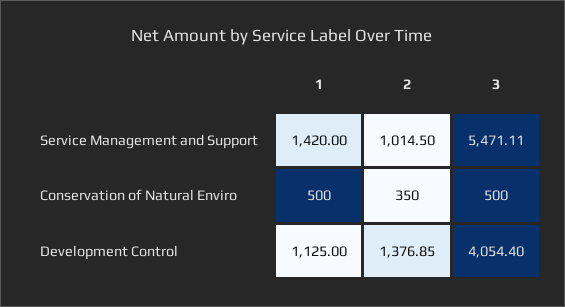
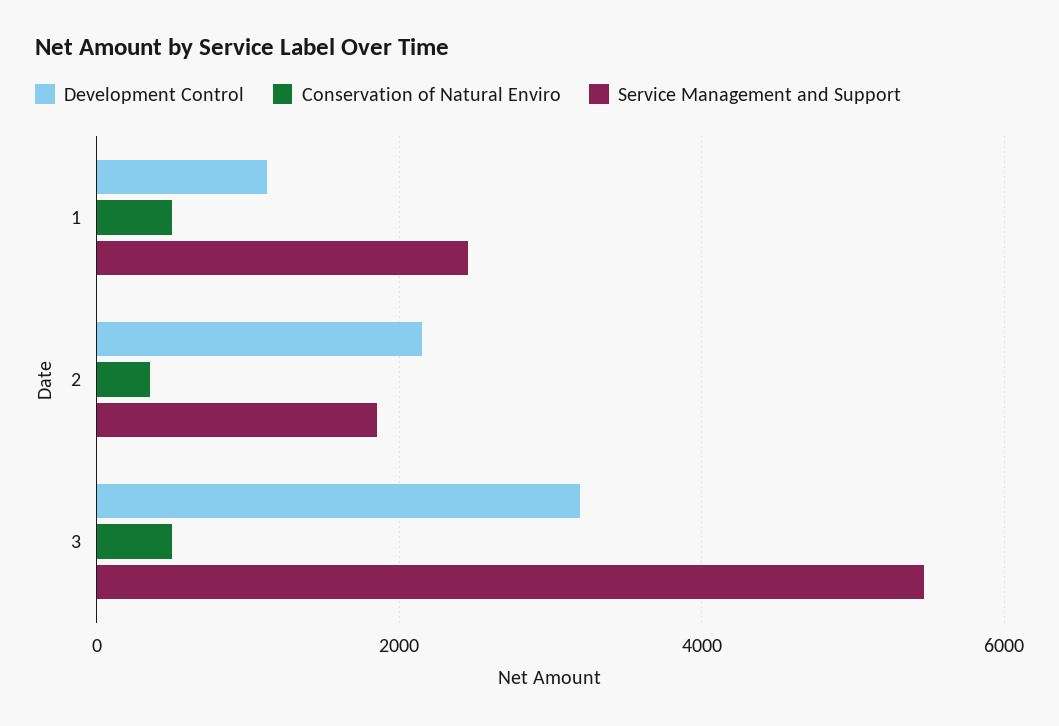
Service Management and Support, 1: 1420 -> 2400
Service Management and Support, 2: 1014.5 -> 1800
Development Control, 2: 1376.85 -> 2200
Development Control, 3: 4054.4 -> 3200

